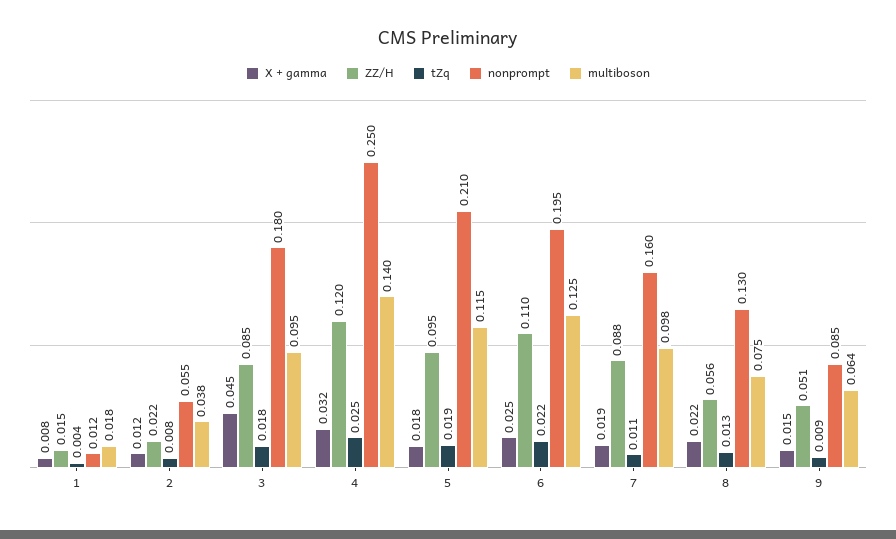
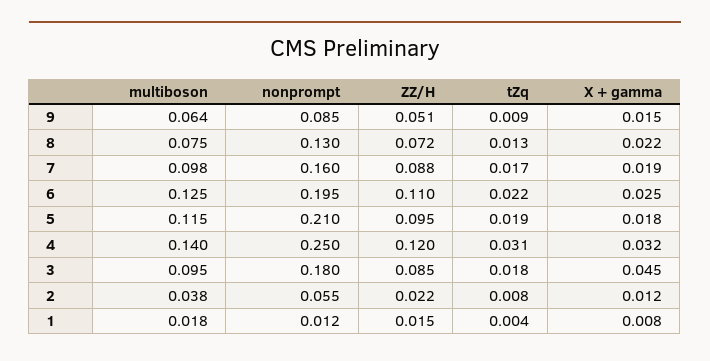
tZq, 4: 0.025 -> 0.031
tZq, 7: 0.011 -> 0.017
ZZ/H, 8: 0.056 -> 0.072

